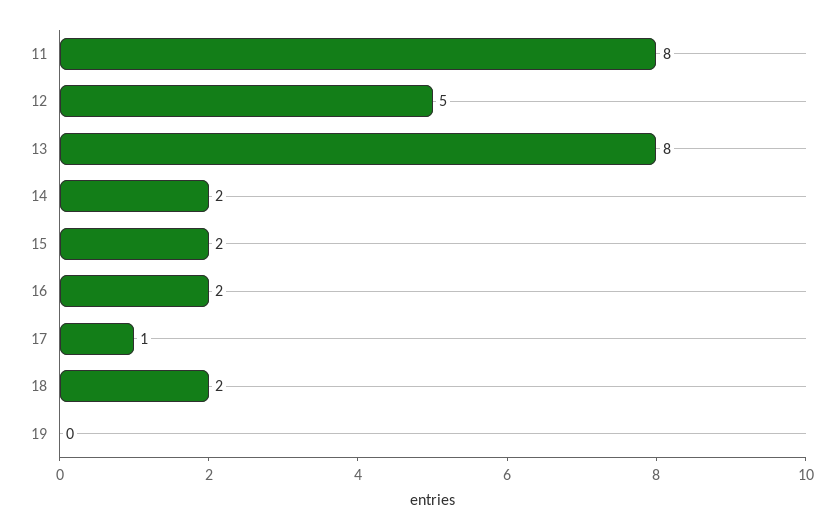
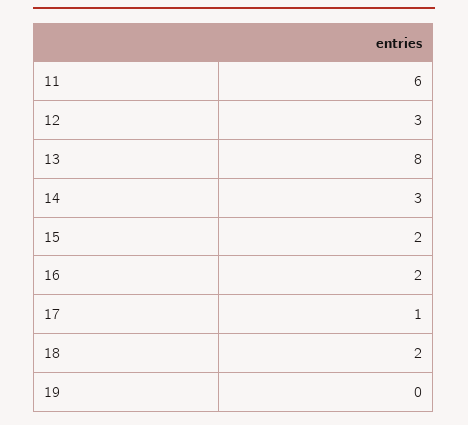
11: 8 -> 6
12: 5 -> 3
14: 2 -> 3

